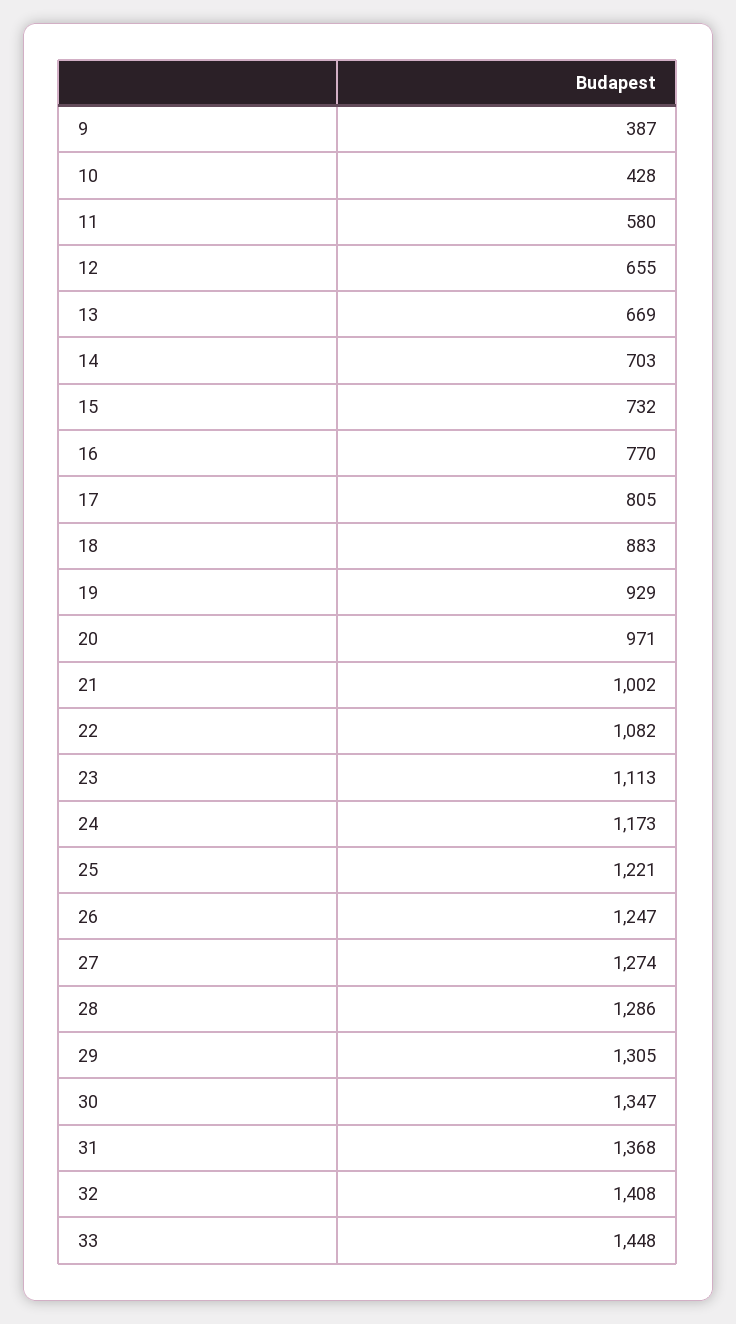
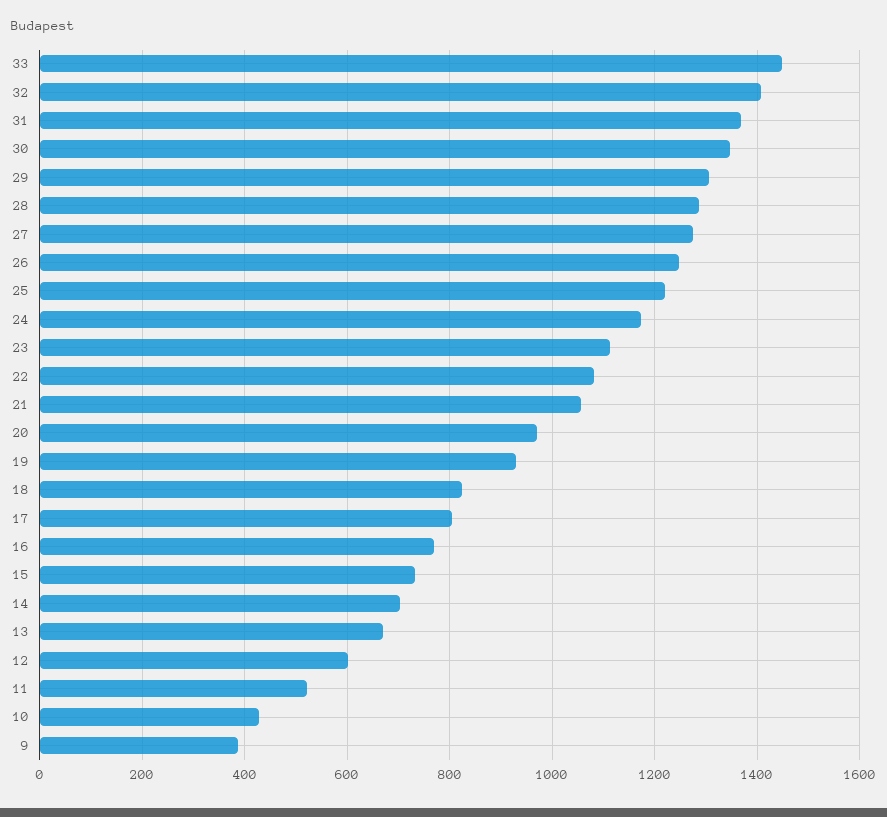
11: 580 -> 520
12: 655 -> 600
18: 883 -> 820
21: 1002 -> 1060

